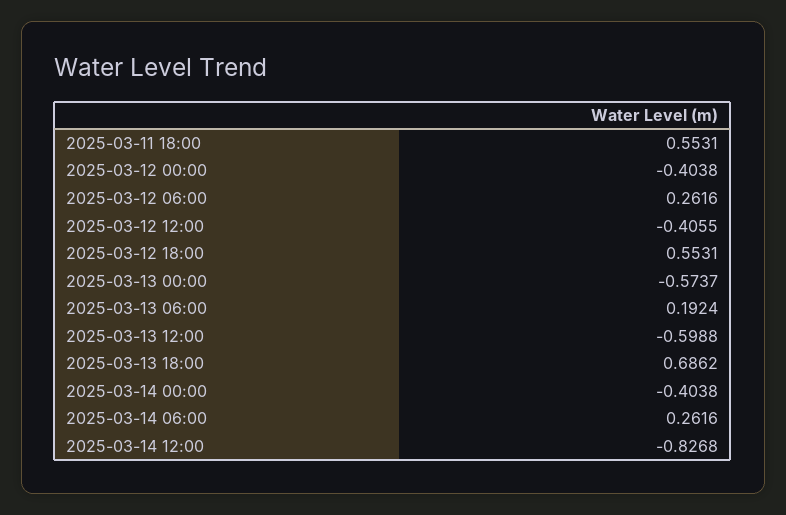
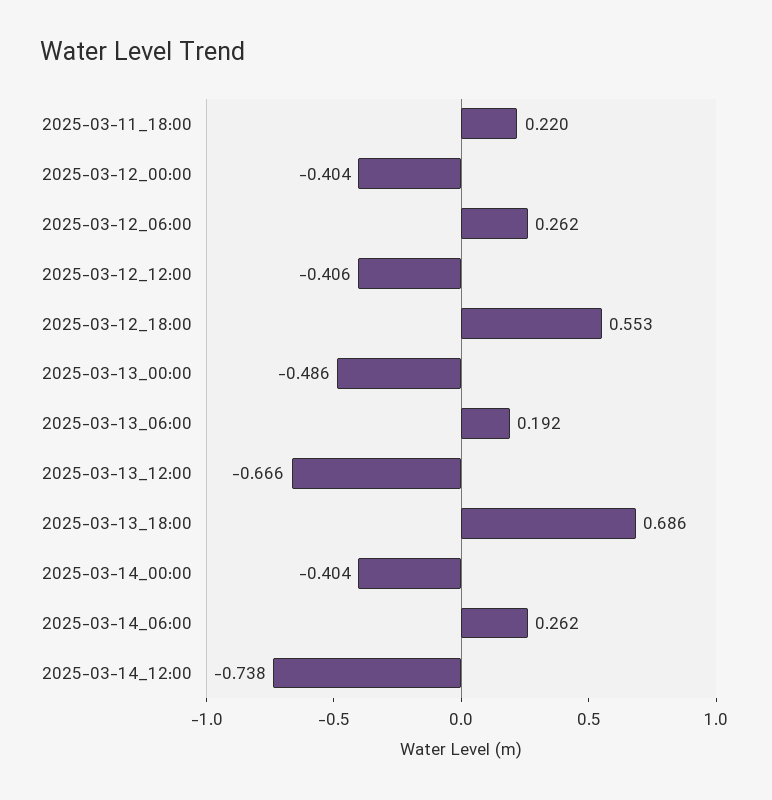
2025-03-11 18:00: 0.5531 -> 0.22
2025-03-13 00:00: -0.5737 -> -0.486
2025-03-13 12:00: -0.5988 -> -0.666
2025-03-14 12:00: -0.8268 -> -0.738

